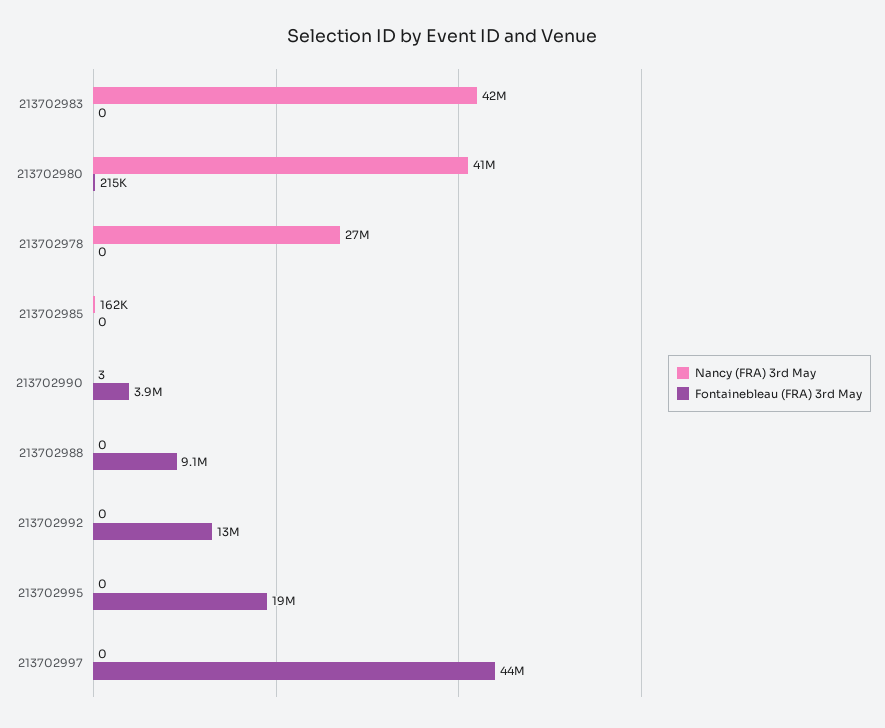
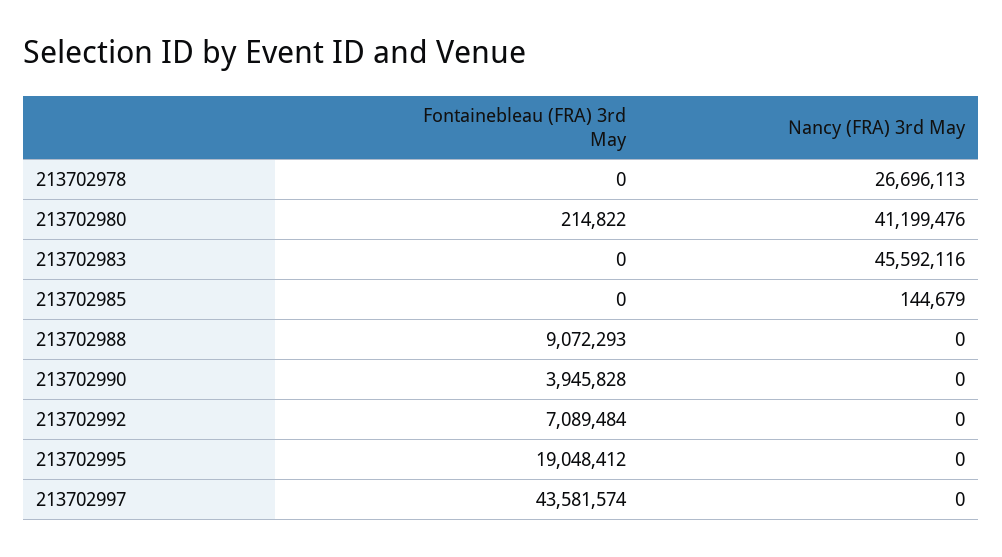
Nancy (FRA) 3rd May, 213702983: 42000000 -> 45592116
Nancy (FRA) 3rd May, 213702985: 162000 -> 144679
Nancy (FRA) 3rd May, 213702990: 3 -> 0
Fontainebleau (FRA) 3rd May, 213702992: 13000000 -> 7089484

